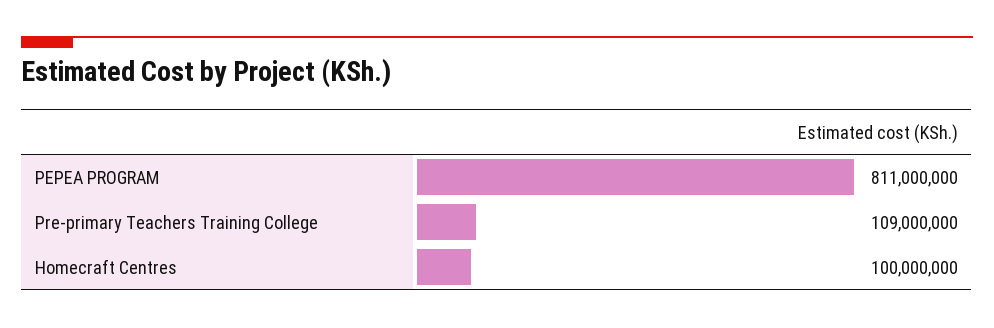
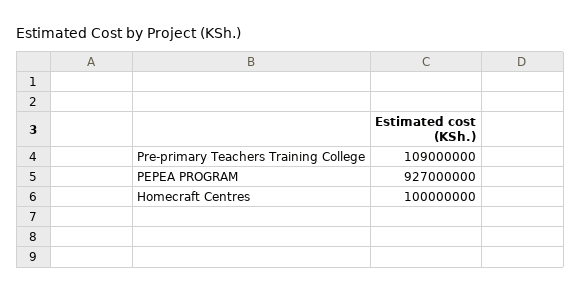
PEPEA PROGRAM: 811000000 -> 927000000

